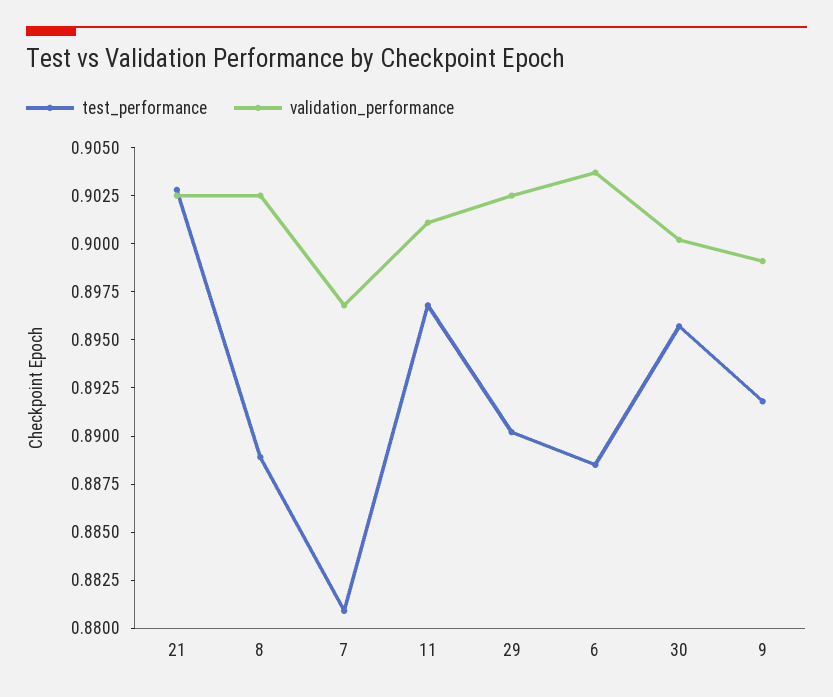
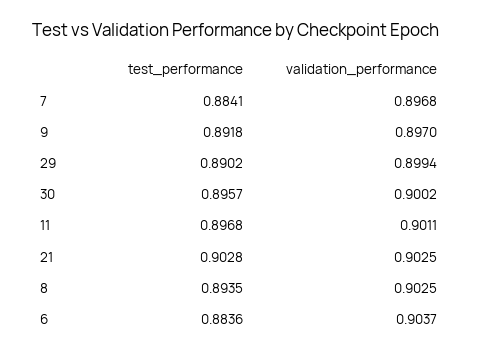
test_performance, 8: 0.889 -> 0.8935
test_performance, 7: 0.881 -> 0.8841
validation_performance, 29: 0.9025 -> 0.8994
test_performance, 6: 0.8885 -> 0.8836
validation_performance, 9: 0.899 -> 0.897

